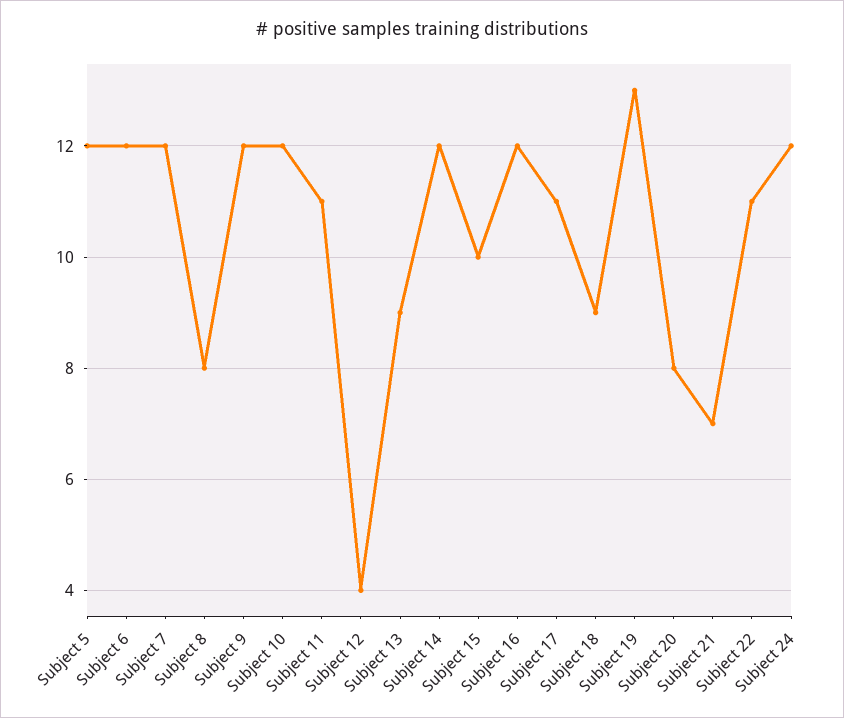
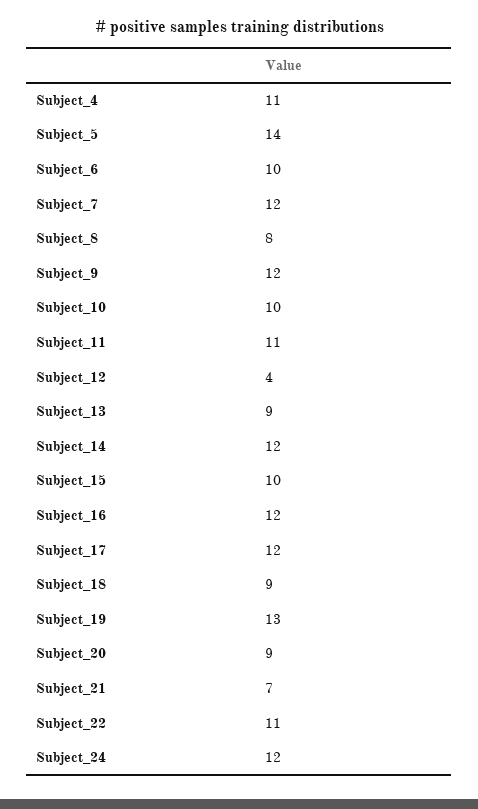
Subject 5: 12 -> 14
Subject 6: 12 -> 10
Subject 10: 12 -> 10
Subject 17: 11 -> 12
Subject 20: 8 -> 9
Subject_4: none -> 11

